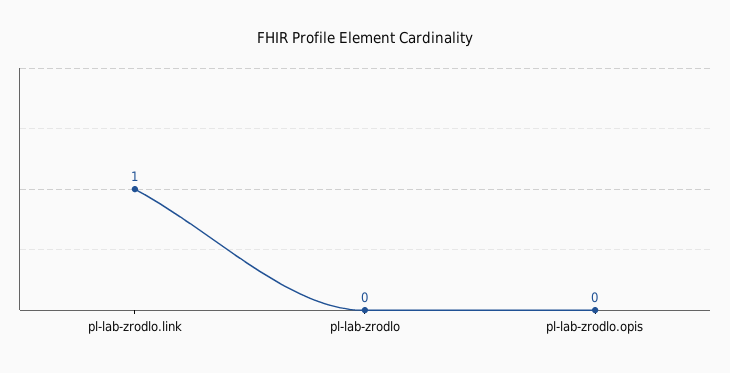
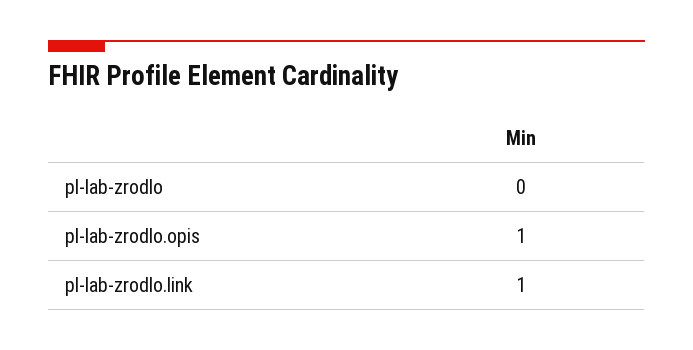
pl-lab-zrodlo.opis: 0 -> 1

